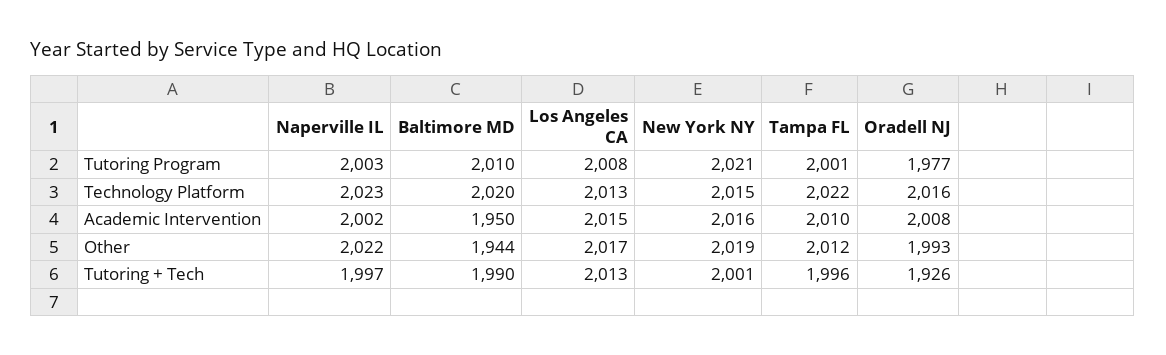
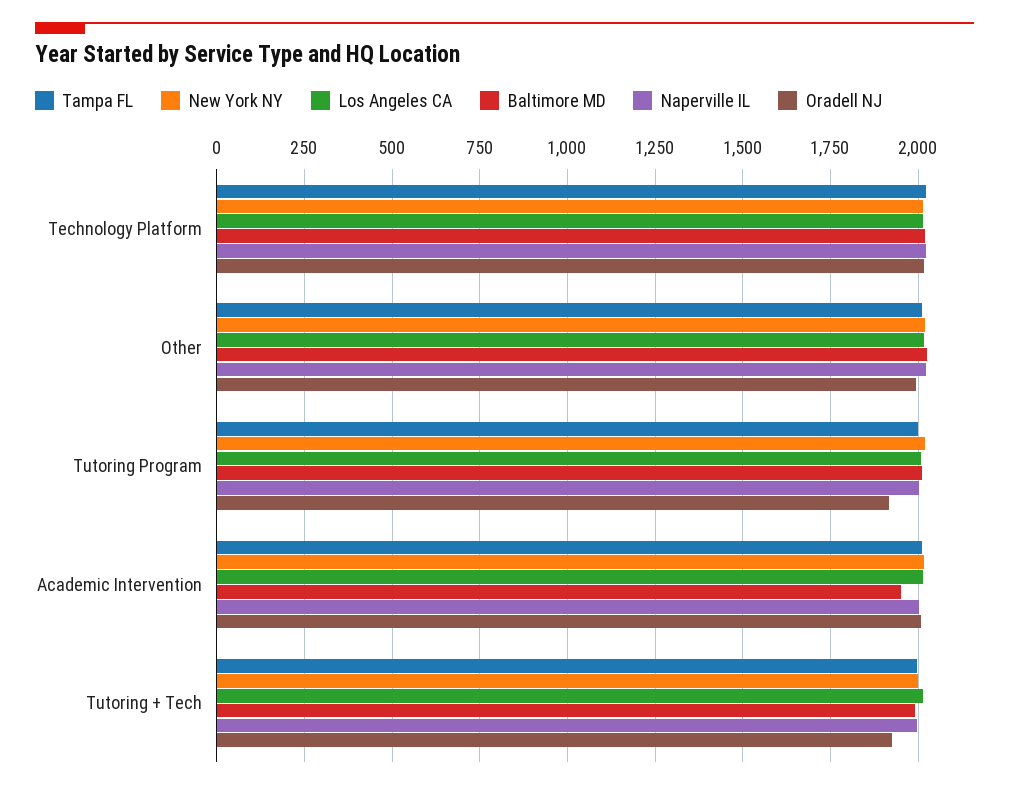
Oradell NJ, Tutoring Program: 1977 -> 1925
Baltimore MD, Other: 1944 -> 2025

